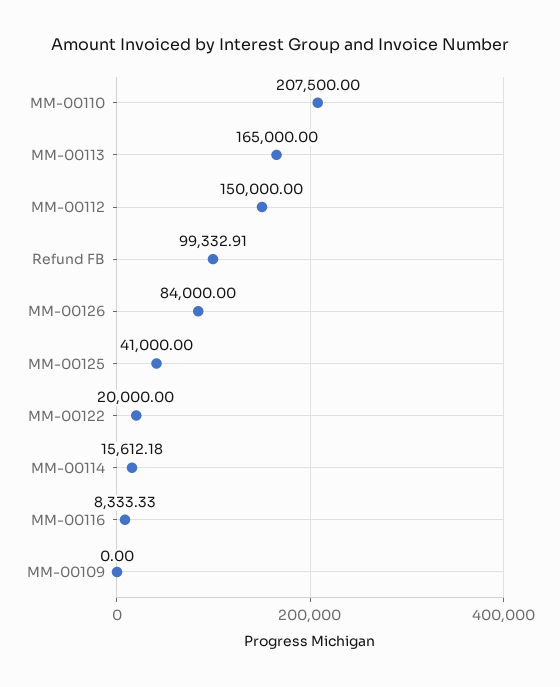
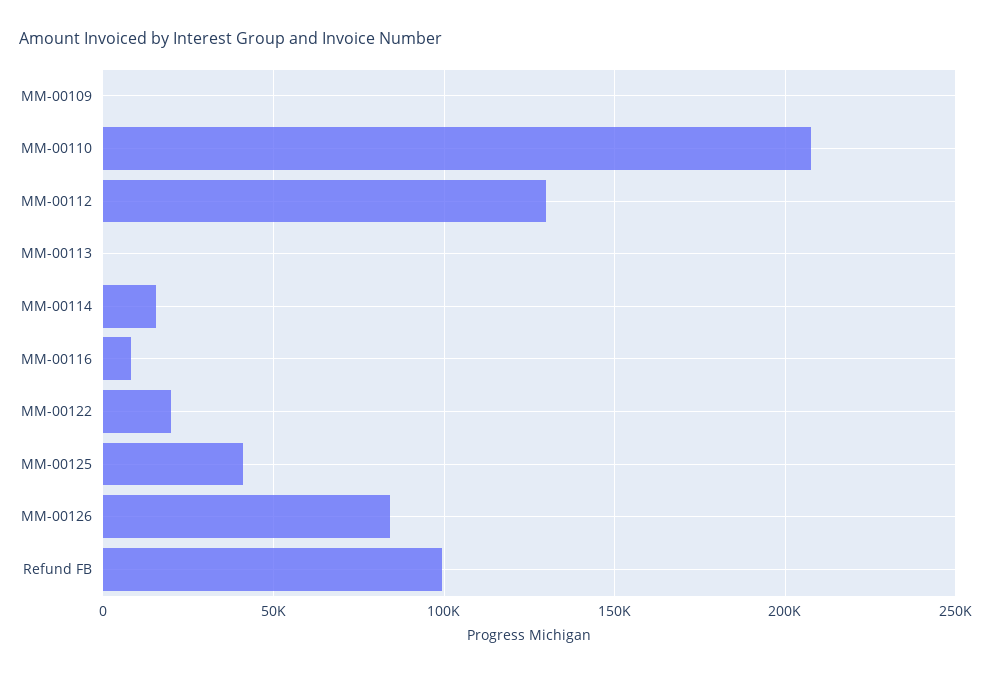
MM-00113: 165000 -> 0
MM-00112: 150000 -> 130000

